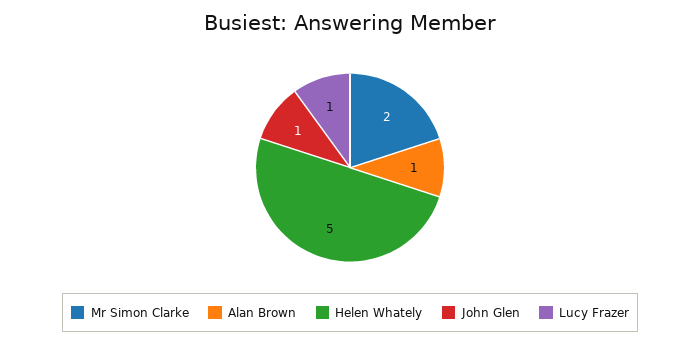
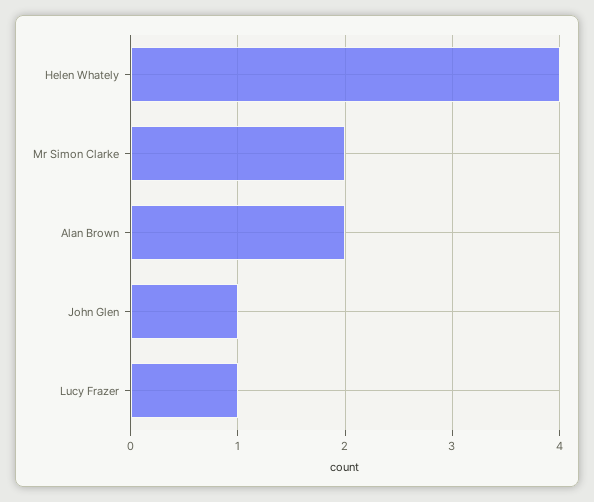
Alan Brown: 1 -> 2
Helen Whately: 5 -> 4

